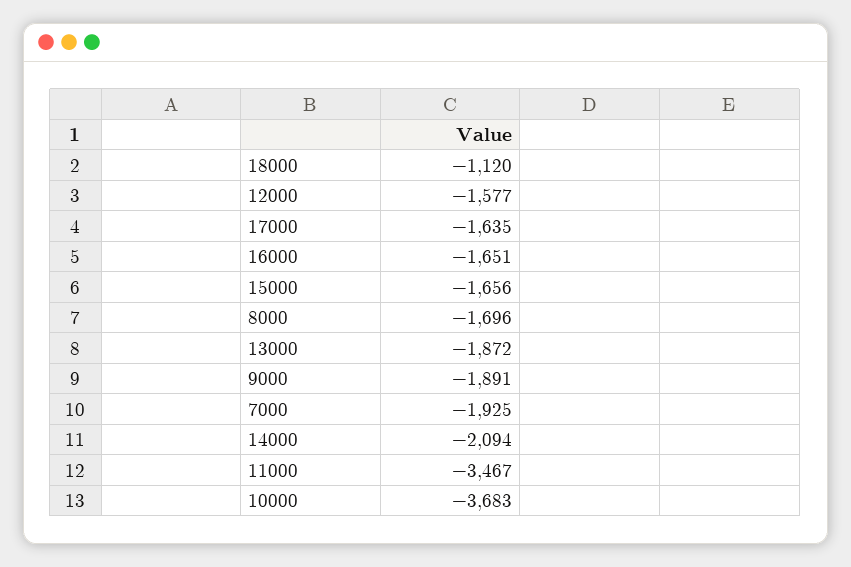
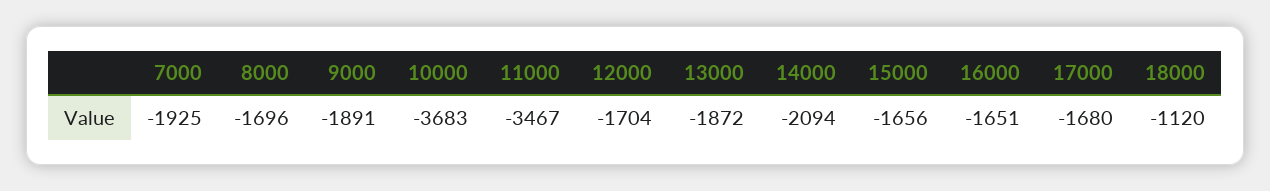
12000: -1577 -> -1704
17000: -1635 -> -1680

